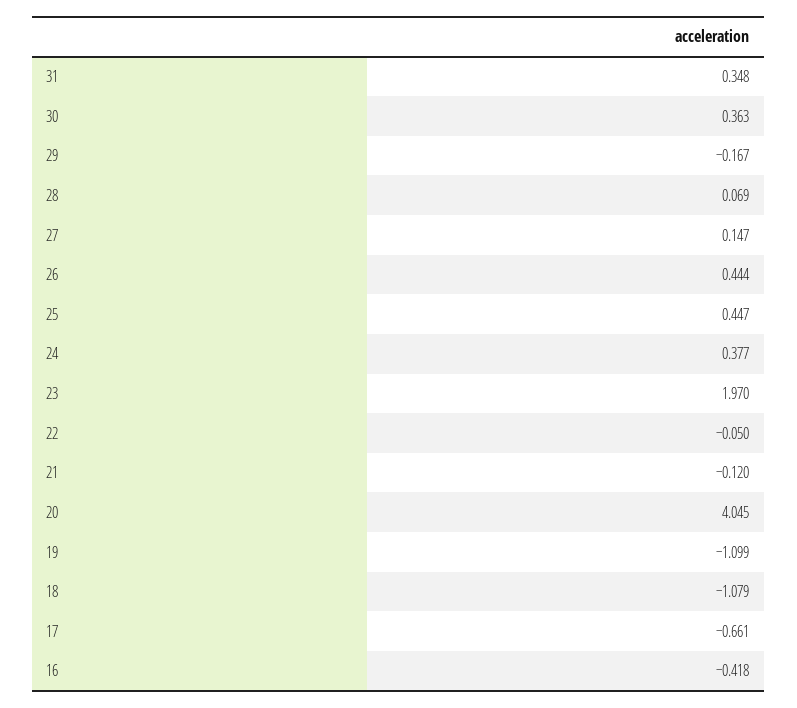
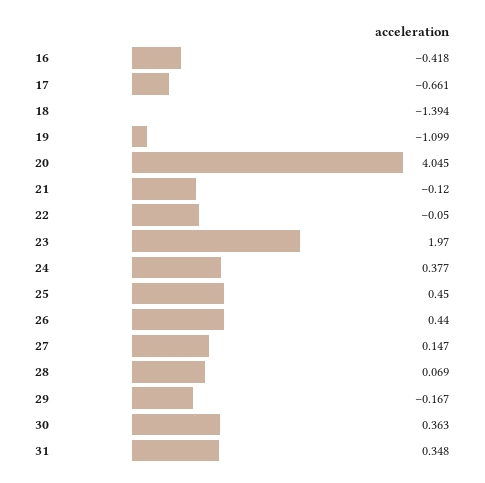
26: 0.444 -> 0.44
25: 0.447 -> 0.45
18: -1.079 -> -1.394

